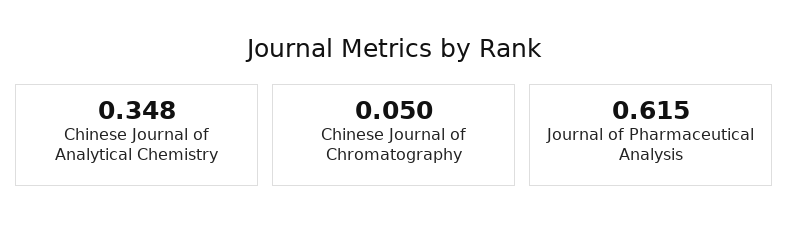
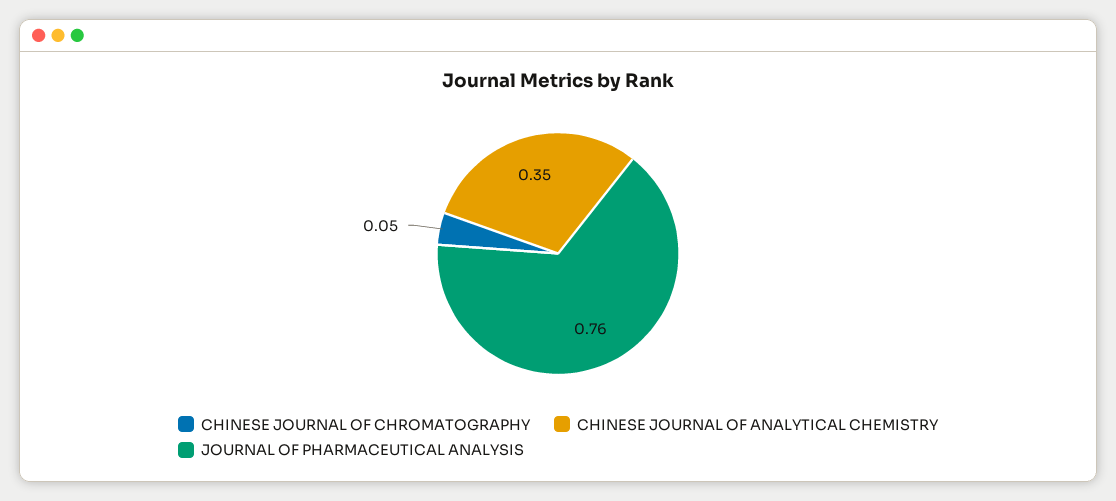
Journal of Pharmaceutical Analysis: 0.615 -> 0.76

